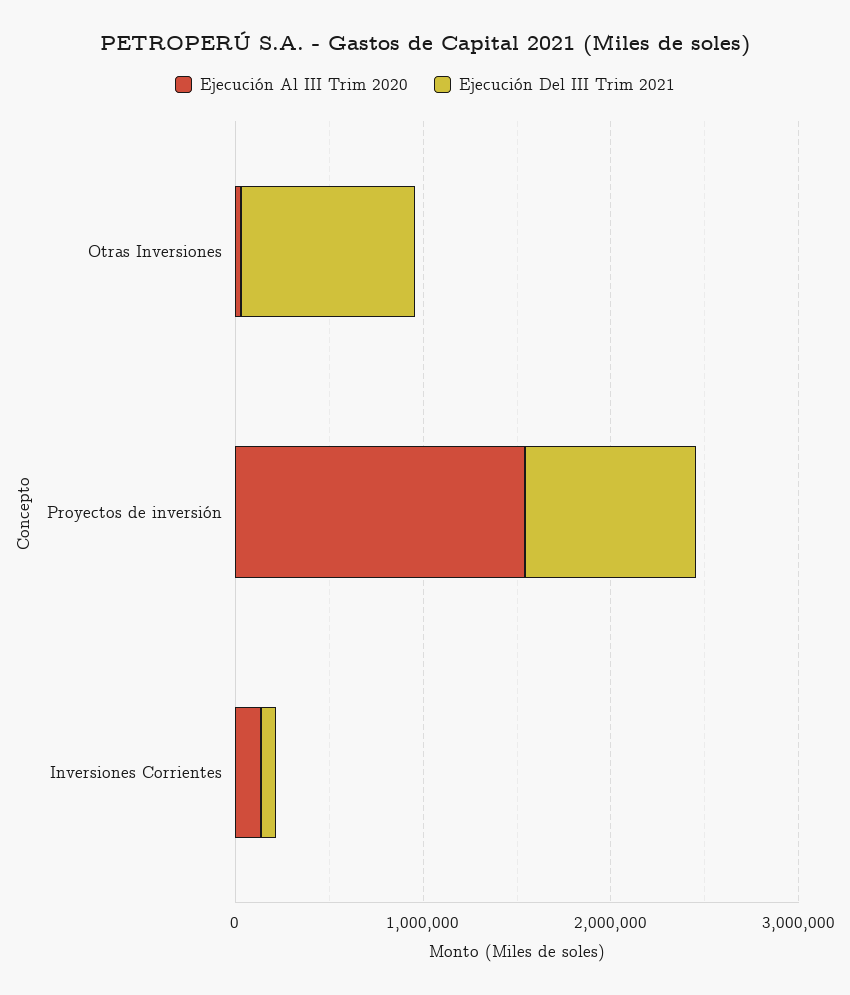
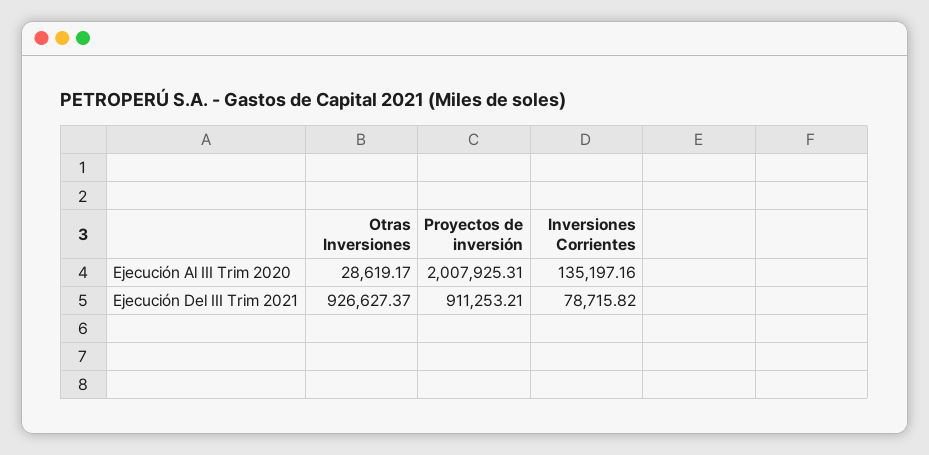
Ejecución Al III Trim 2020, Proyectos de inversión: 1600000 -> 2007925.31

